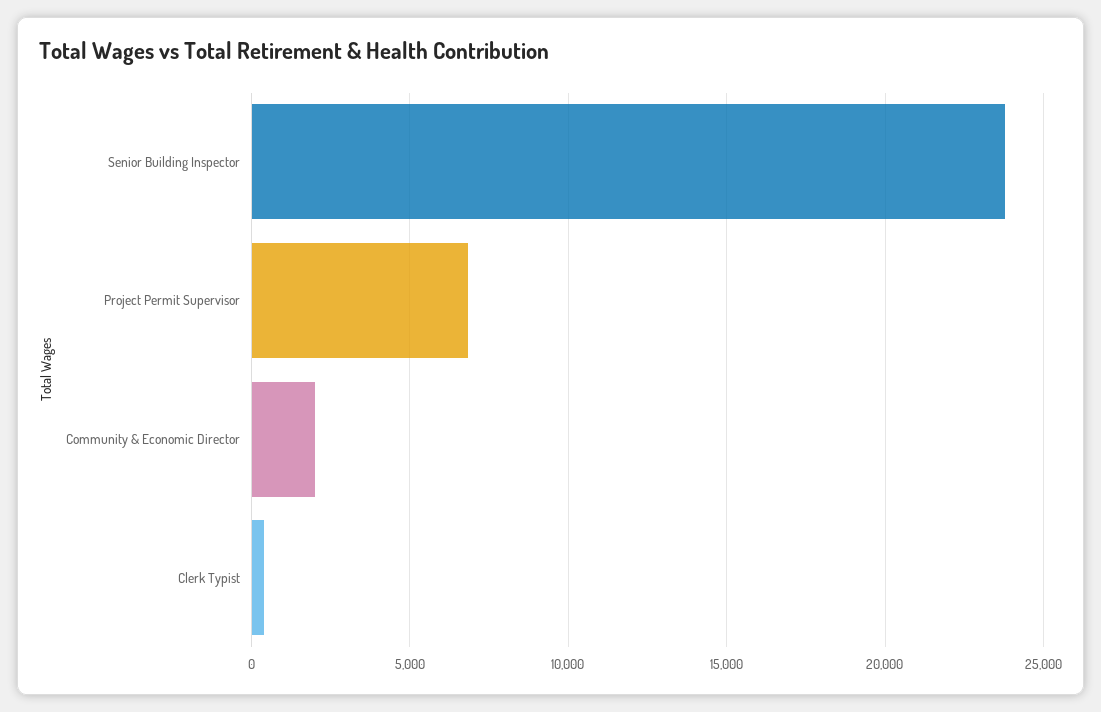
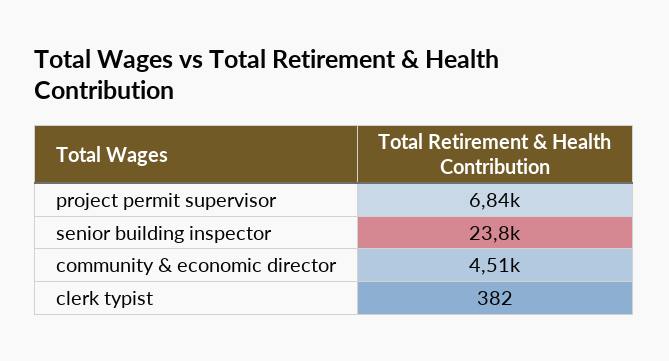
Community & Economic Director: 2000 -> 4510

